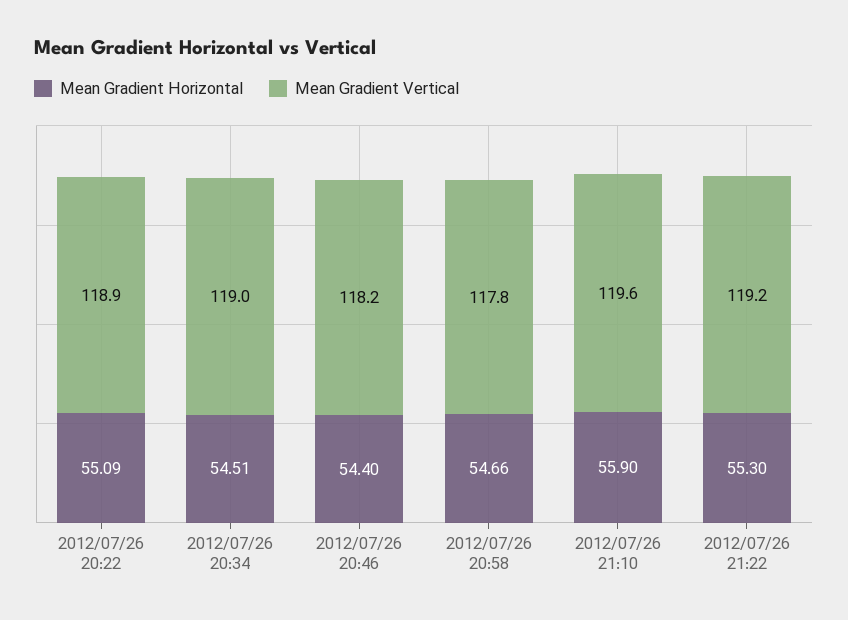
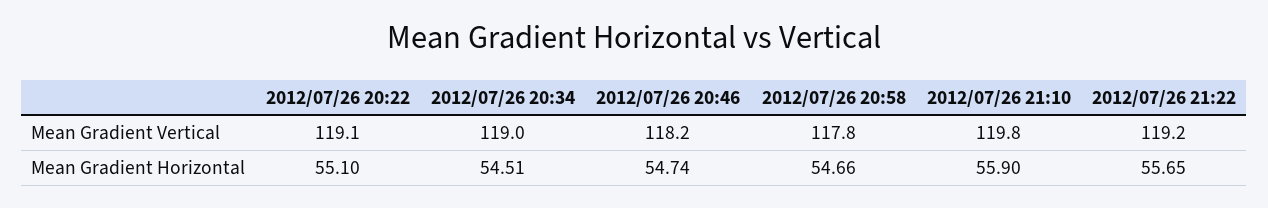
Mean Gradient Horizontal, 2012/07/26 20:22: 55.09 -> 55.1
Mean Gradient Vertical, 2012/07/26 20:22: 118.9 -> 119.1
Mean Gradient Horizontal, 2012/07/26 20:46: 54.4 -> 54.74
Mean Gradient Vertical, 2012/07/26 21:10: 119.6 -> 119.8
Mean Gradient Horizontal, 2012/07/26 21:22: 55.3 -> 55.65

